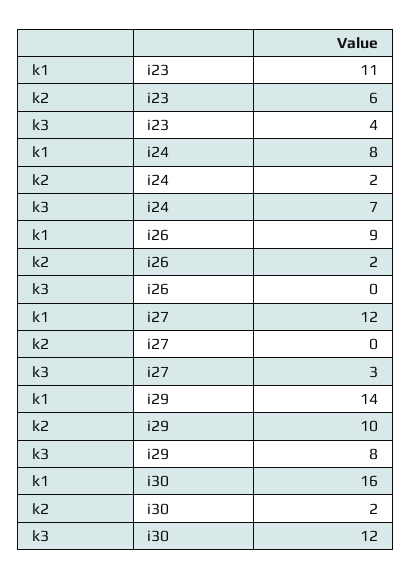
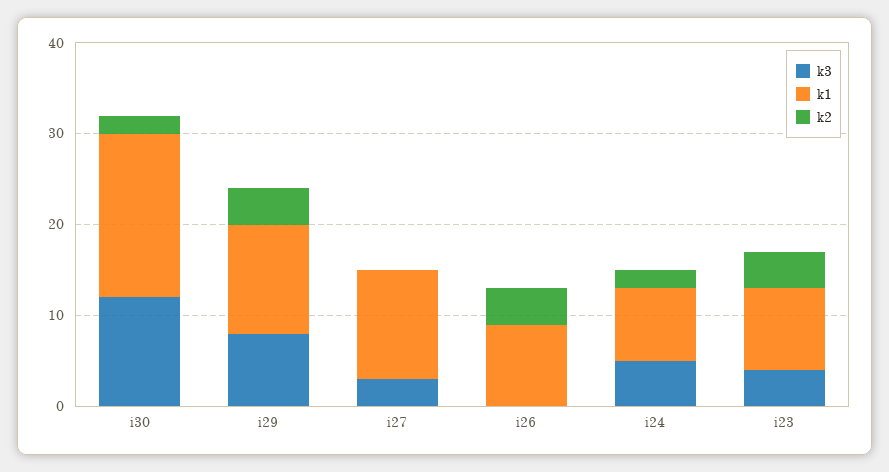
k1, i23: 11 -> 9
k2, i23: 6 -> 4
k3, i24: 7 -> 5
k2, i26: 2 -> 4
k1, i29: 14 -> 12
k2, i29: 10 -> 4
k1, i30: 16 -> 18

